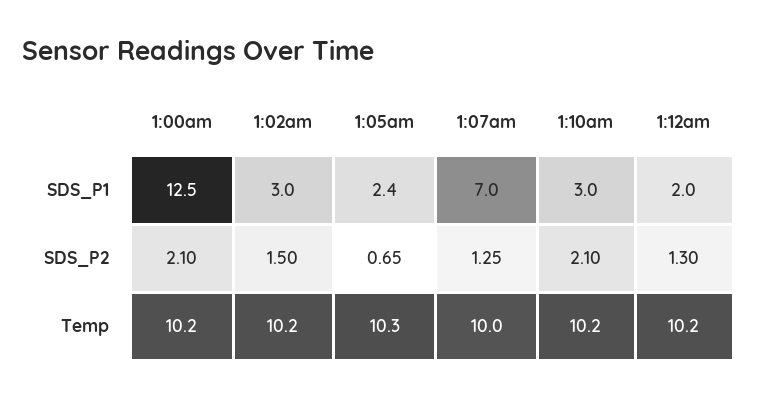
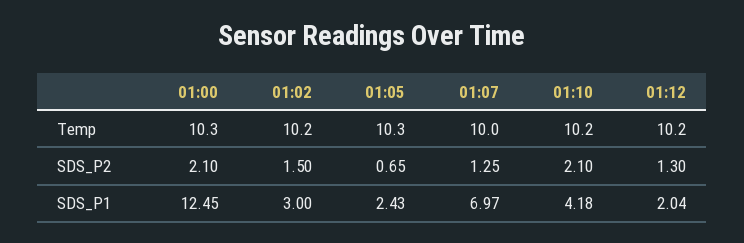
1:10am, SDS_P1: 3 -> 4.18
1:00am, Temp: 10.2 -> 10.3

